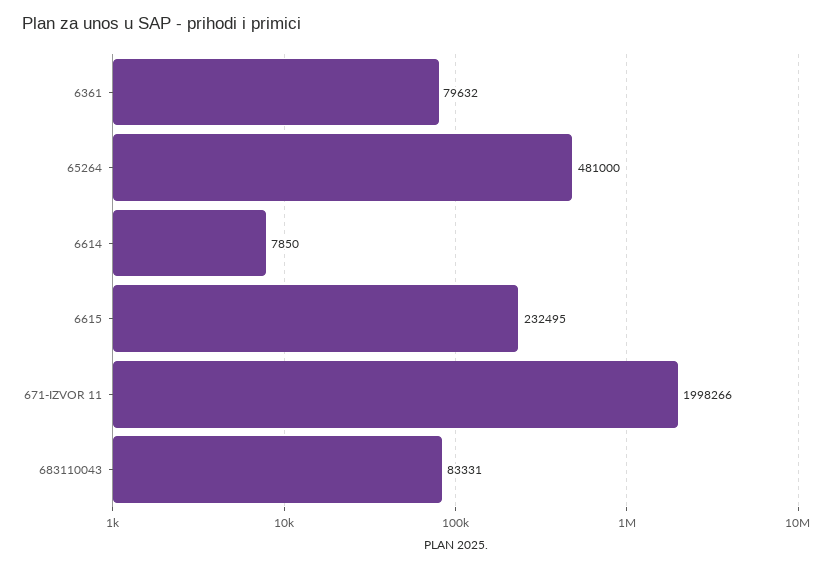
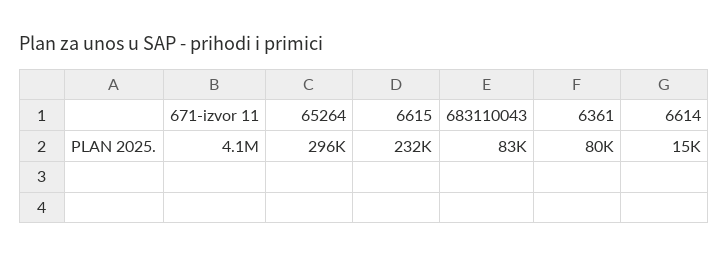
65264: 481000 -> 296000
6614: 7850 -> 15000
671-IZVOR 11: 1998266 -> 4100000

